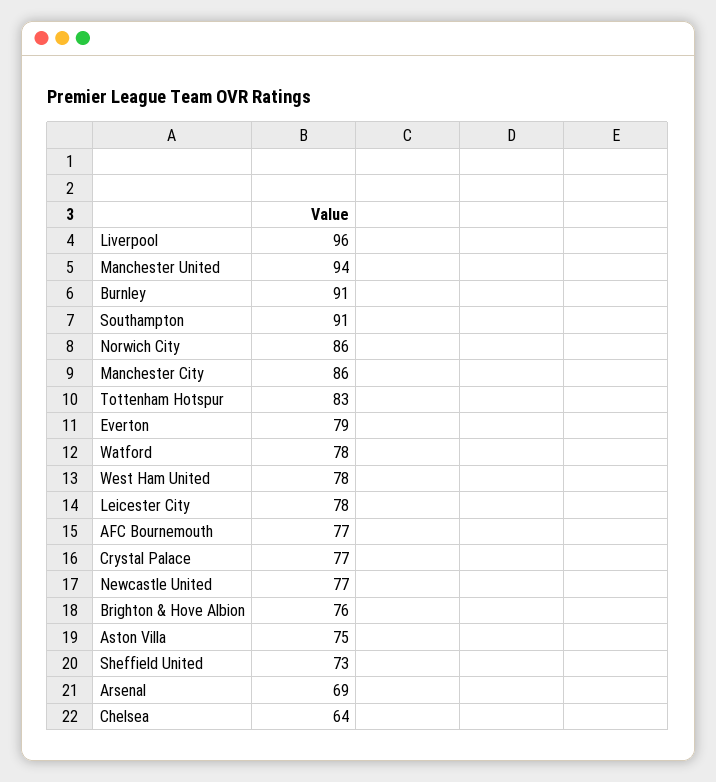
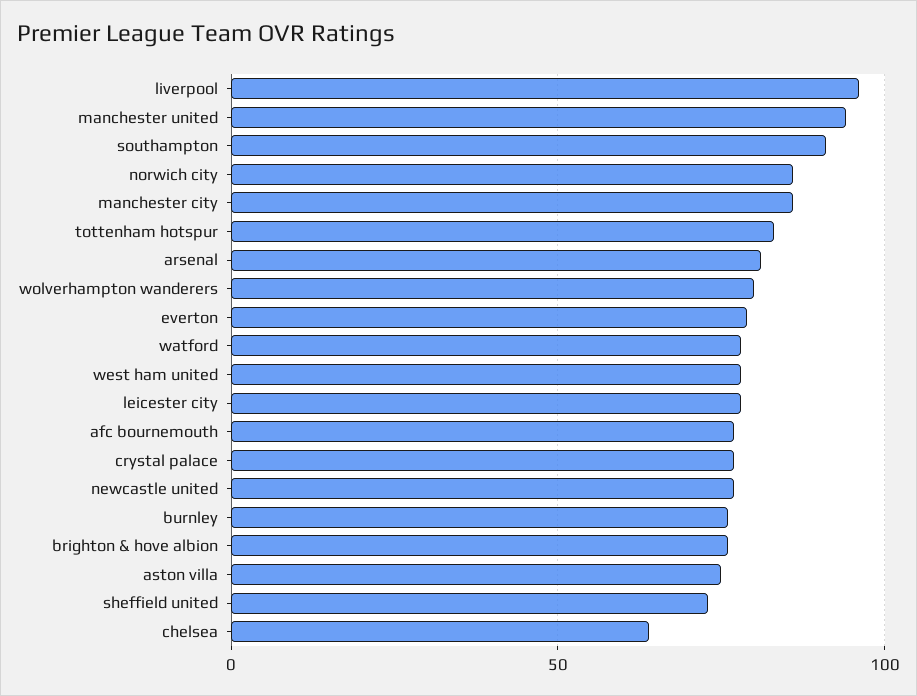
Burnley: 91 -> 75
Arsenal: 69 -> 80
wolverhampton wanderers: none -> 80

